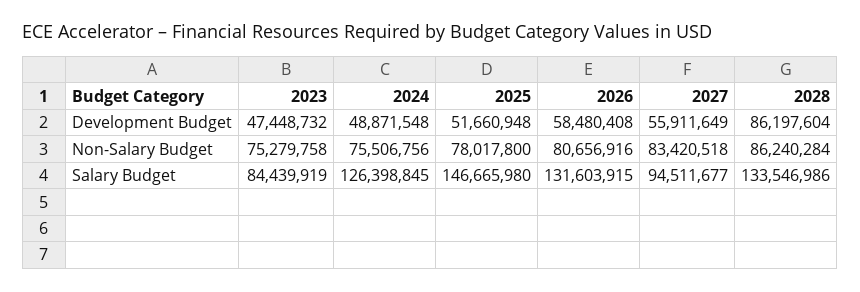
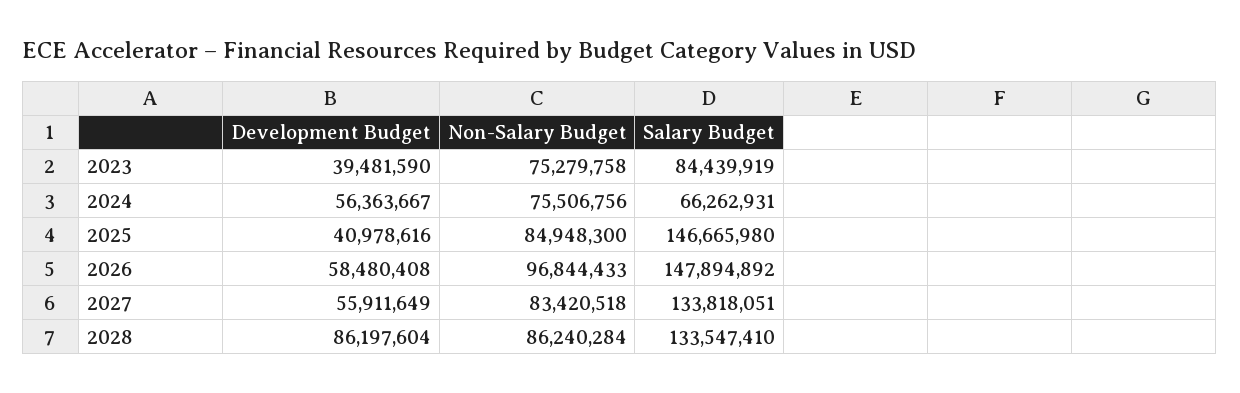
2023, Development Budget: 47448732 -> 39481590
2024, Development Budget: 48871548 -> 56363667
2025, Development Budget: 51660948 -> 40978616
2025, Non-Salary Budget: 78017800 -> 84948300
2026, Non-Salary Budget: 80656916 -> 96844433
2024, Salary Budget: 126398845 -> 66262931
2026, Salary Budget: 131603915 -> 147894892
2027, Salary Budget: 94511677 -> 133818051
2028, Salary Budget: 133546986 -> 133547410

